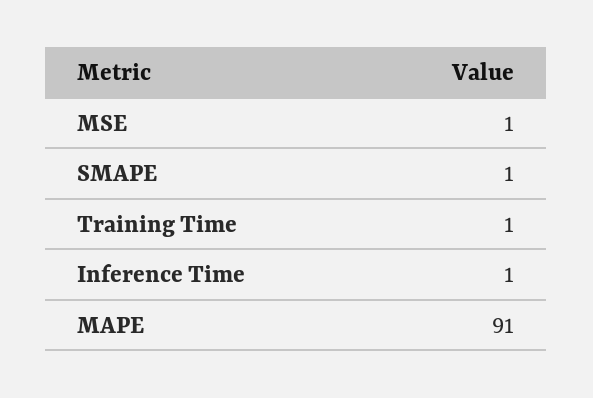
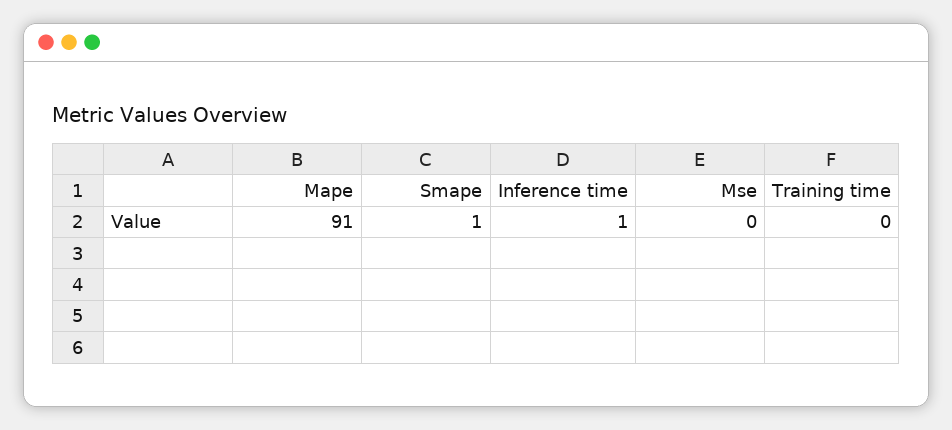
MSE: 1 -> 0
Training Time: 1 -> 0

